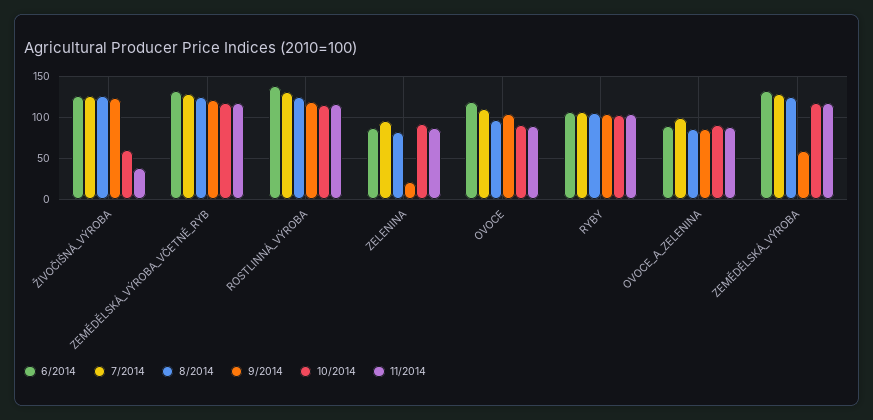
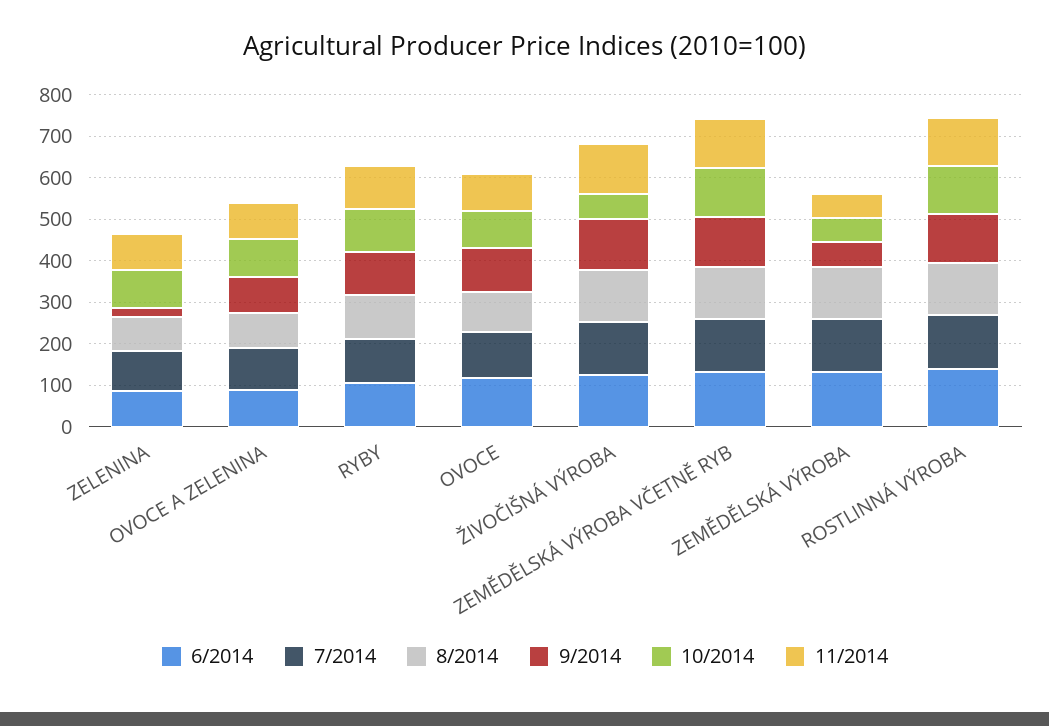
11/2014, ŽIVOČIŠNÁ_VÝROBA: 40 -> 120
10/2014, ZEMĚDĚLSKÁ_VÝROBA: 120 -> 60
11/2014, ZEMĚDĚLSKÁ_VÝROBA: 120 -> 60

